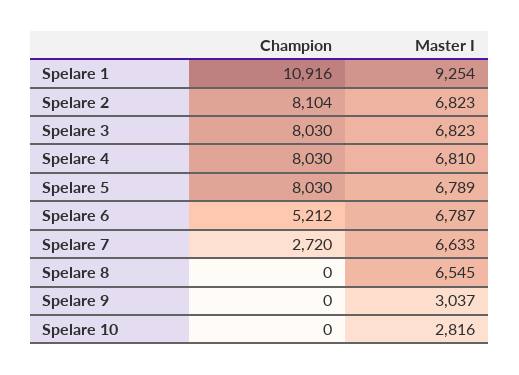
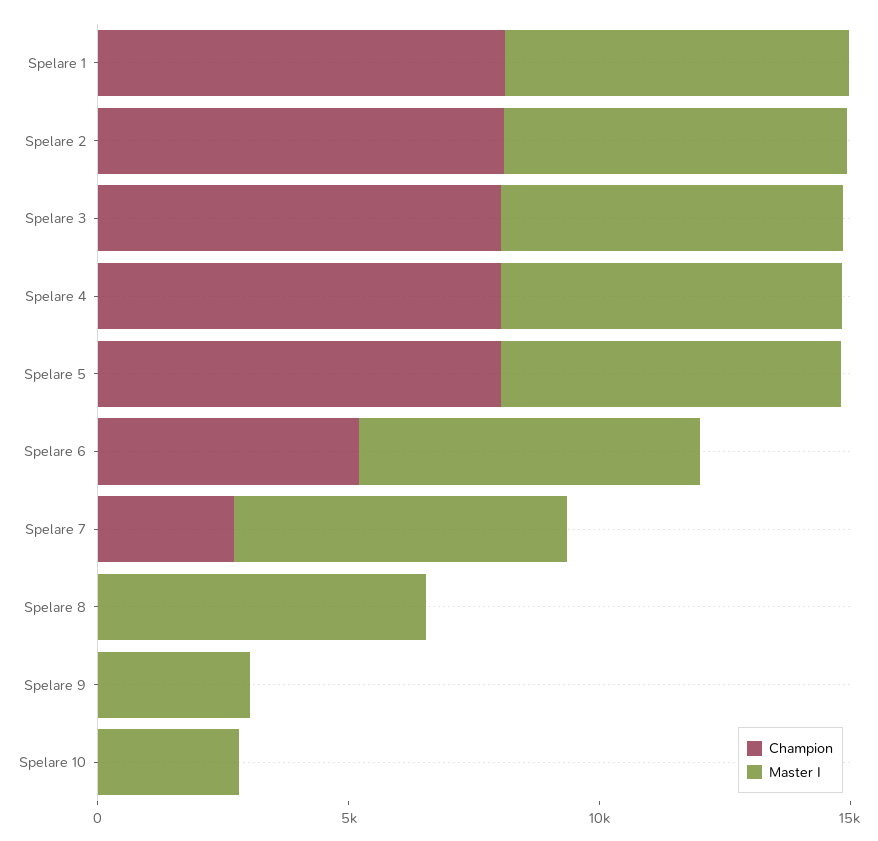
Champion, Spelare 1: 10916 -> 8000
Master I, Spelare 1: 9254 -> 7000

